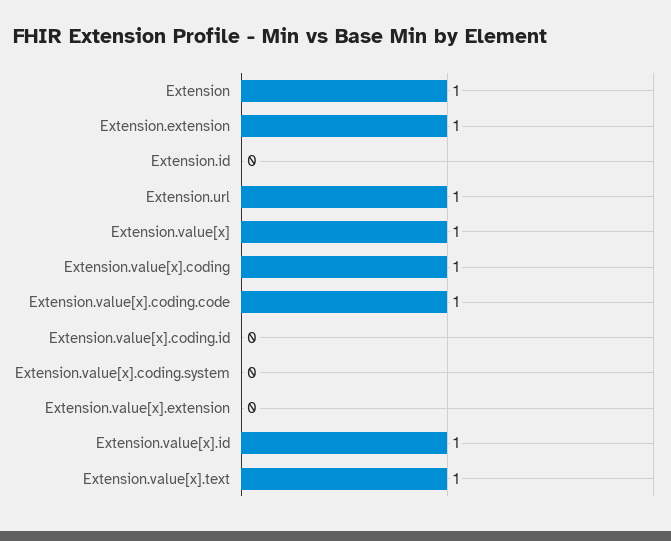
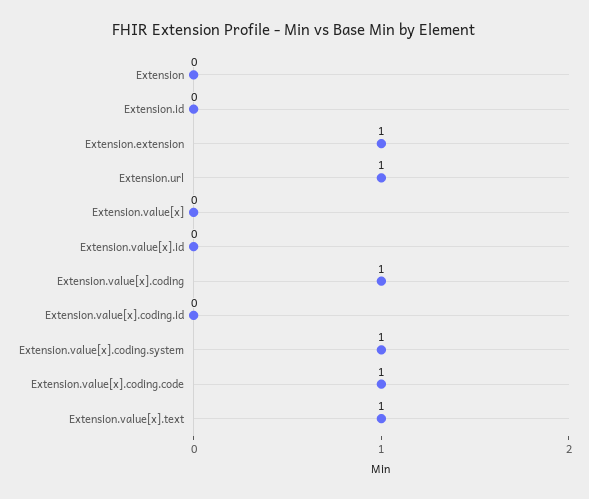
Extension: 1 -> 0
Extension.value[x]: 1 -> 0
Extension.value[x].coding.system: 0 -> 1
Extension.value[x].extension: 0 -> none
Extension.value[x].id: 1 -> 0

